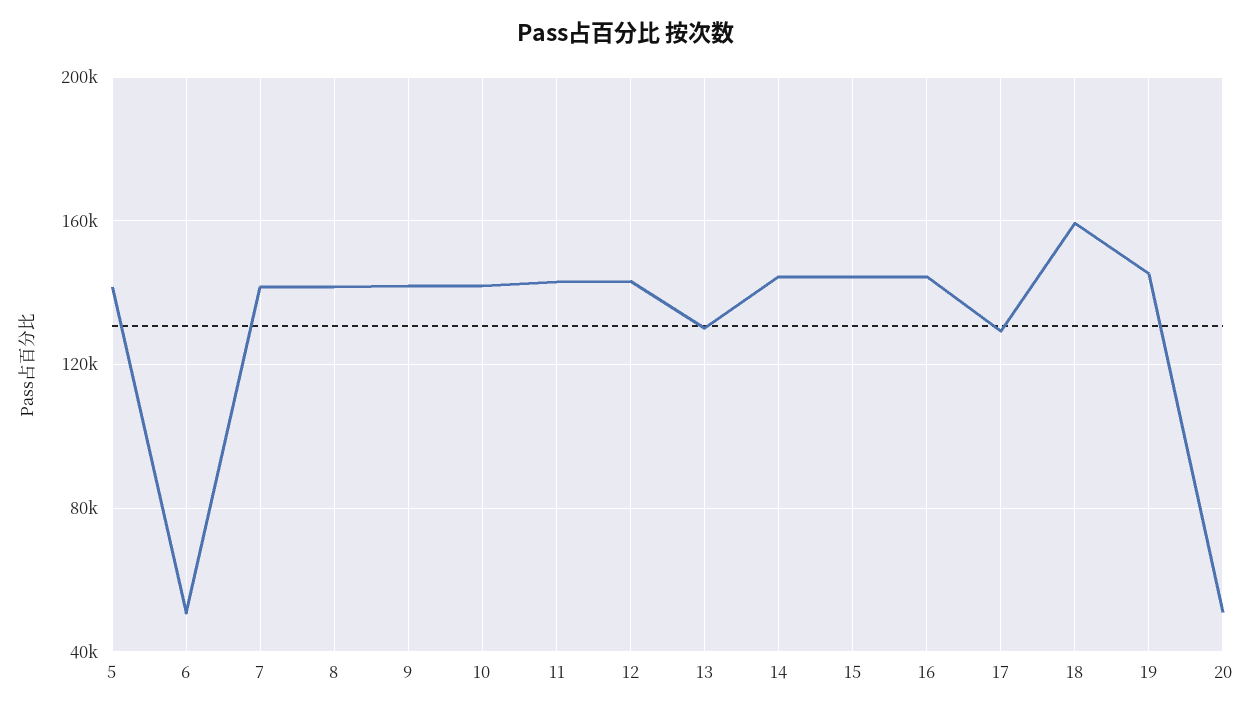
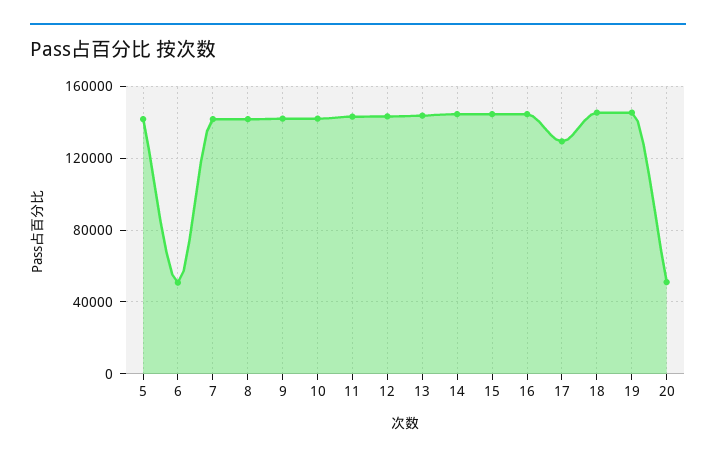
13: 130000 -> 145000
18: 160000 -> 145000

